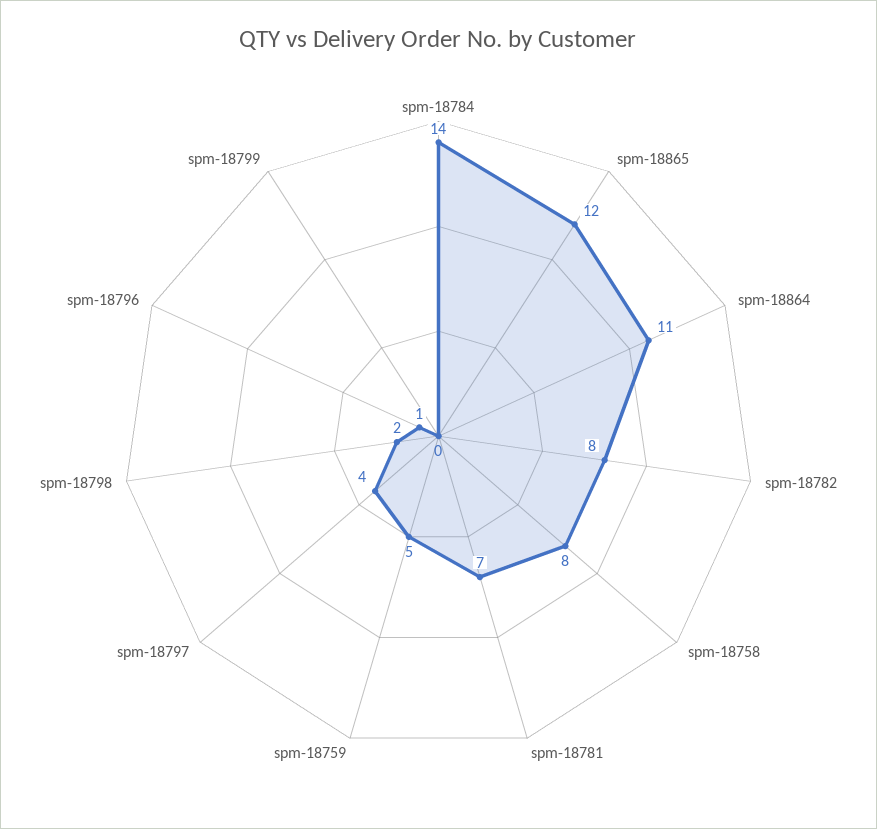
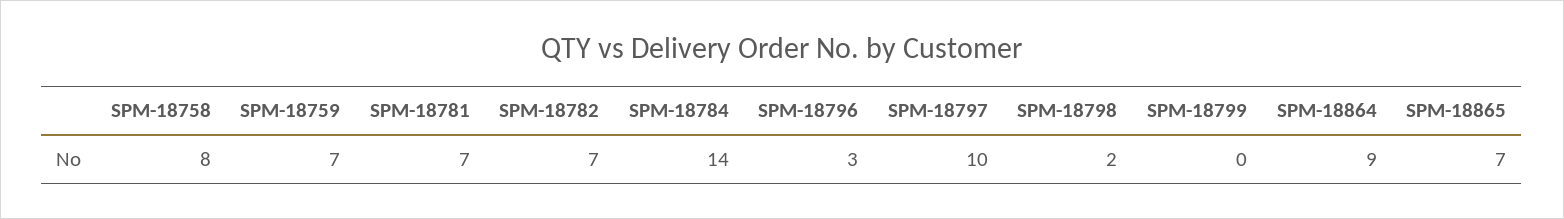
spm-18865: 12 -> 7
spm-18864: 11 -> 9
spm-18782: 8 -> 7
spm-18759: 5 -> 7
spm-18797: 4 -> 10
spm-18796: 1 -> 3

